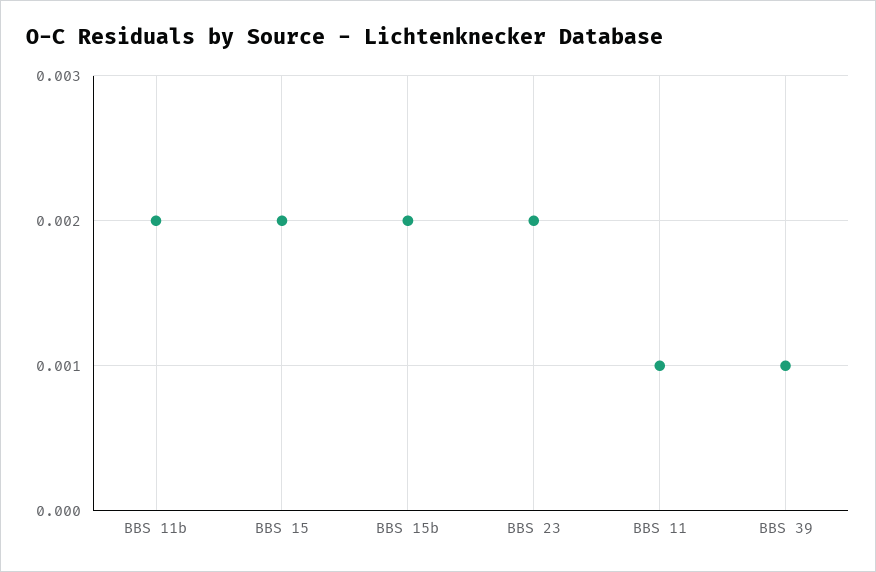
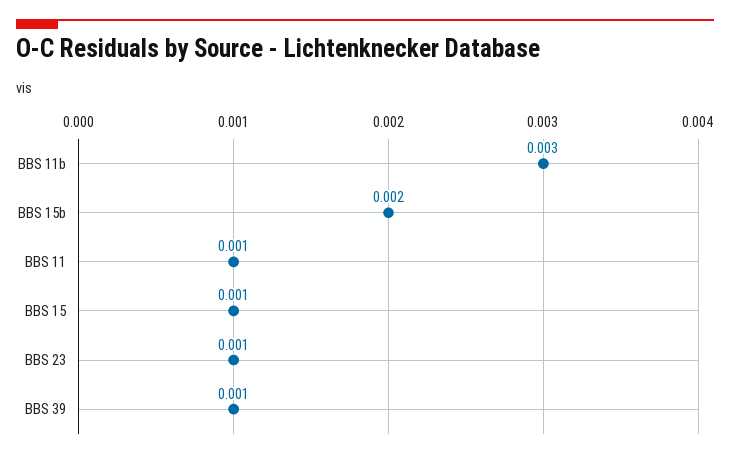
BBS 11b: 0.002 -> 0.003
BBS 15: 0.002 -> 0.001
BBS 23: 0.002 -> 0.001

